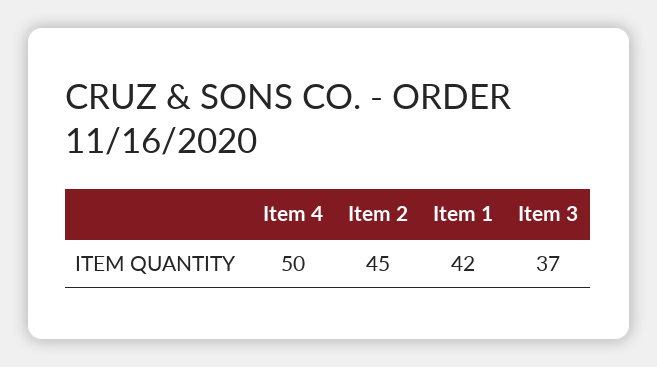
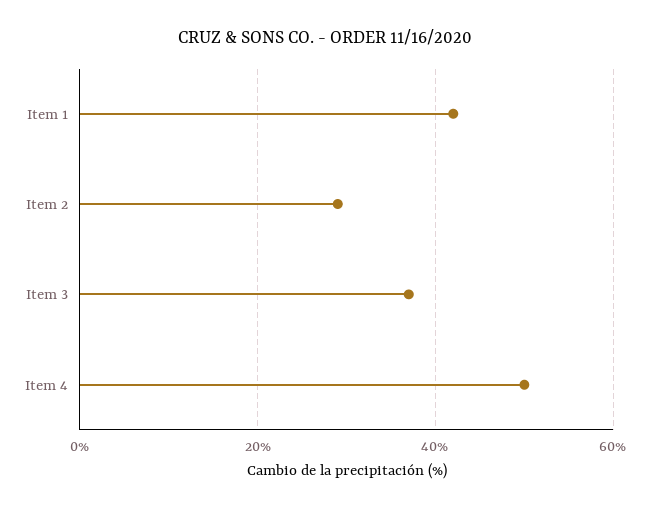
Item 2: 45 -> 30

